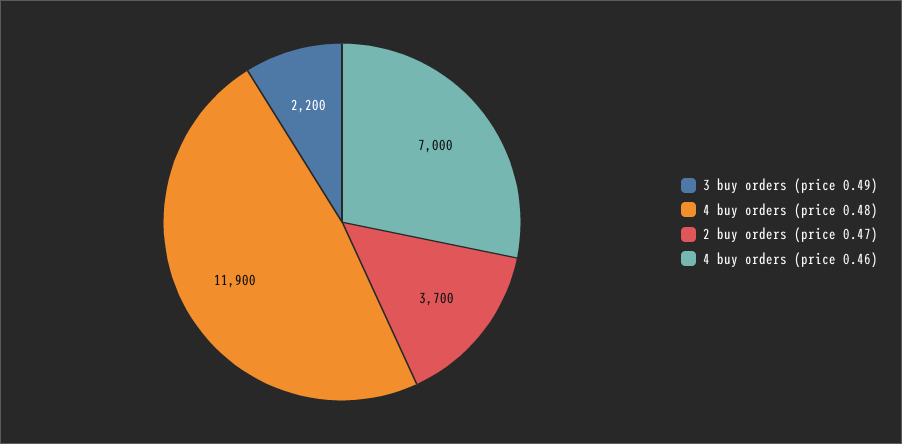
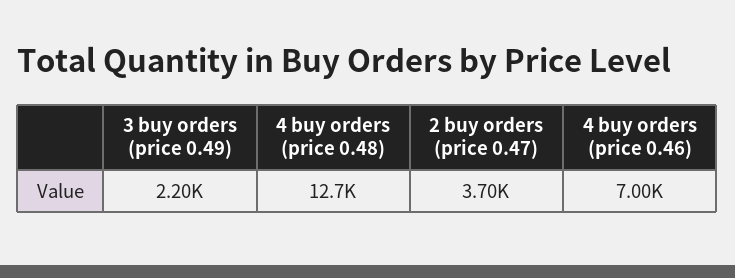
4 buy orders (price 0.48): 11900 -> 12700

